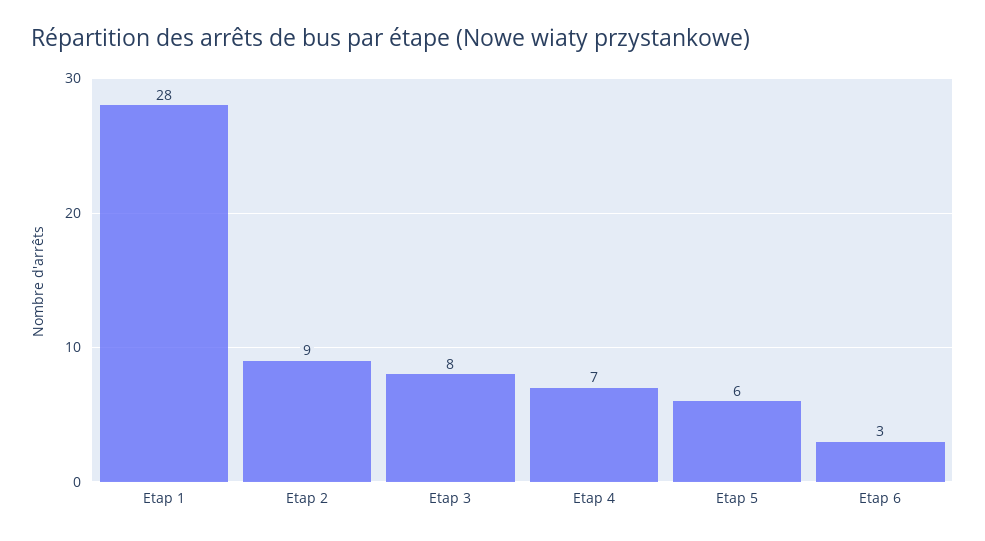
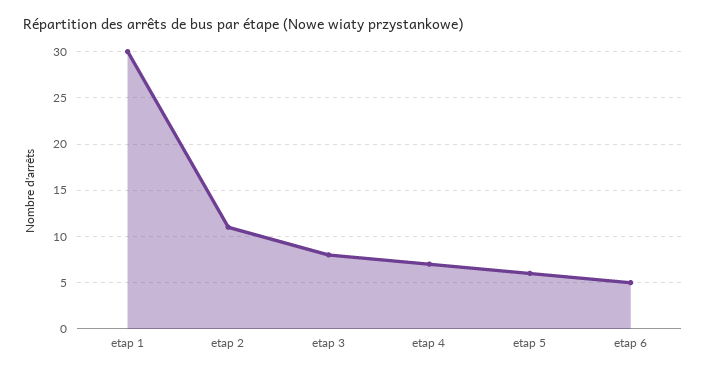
Etap 1: 28 -> 30
Etap 2: 9 -> 11
Etap 6: 3 -> 5

